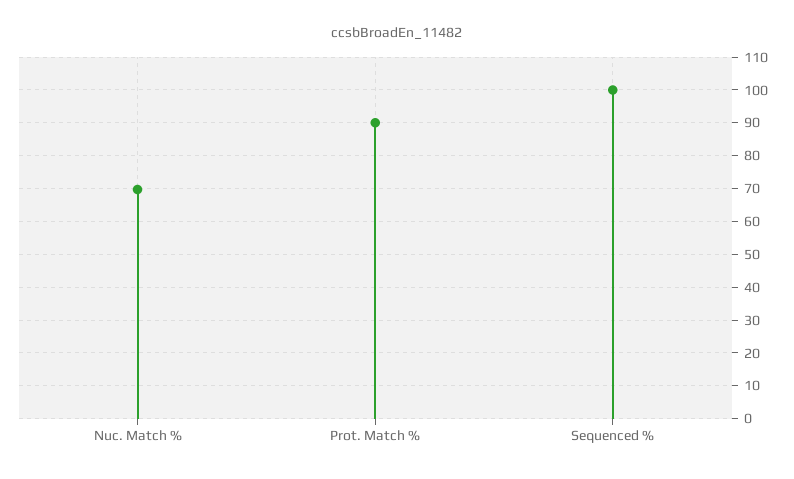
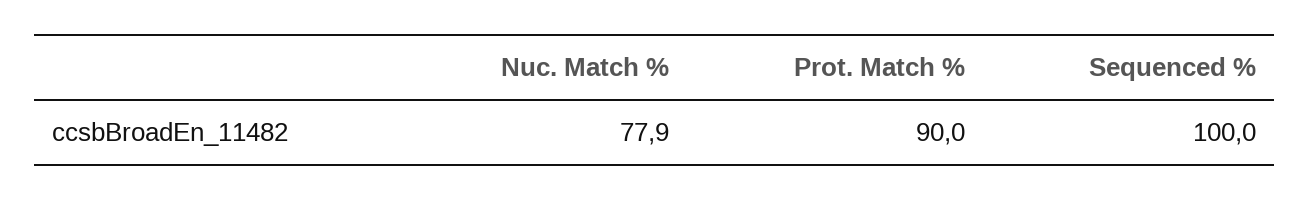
Nuc. Match %: 70 -> 77.9

